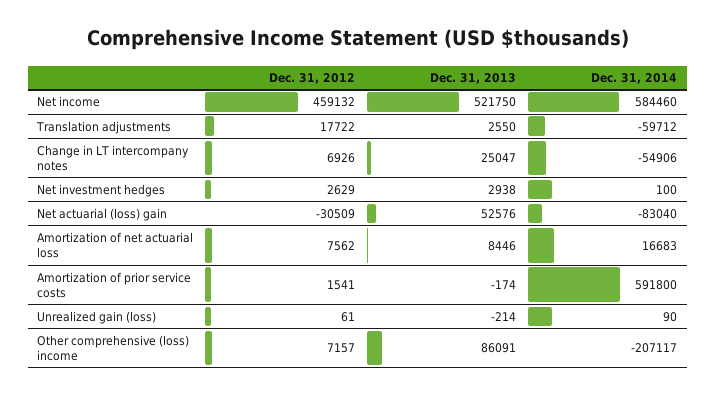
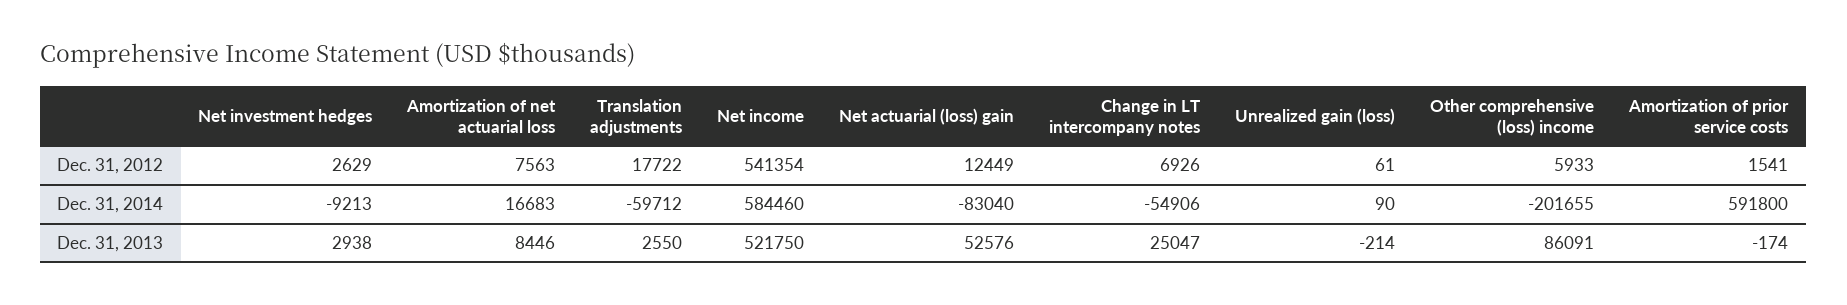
Dec. 31, 2012, Net income: 459132 -> 541354
Dec. 31, 2014, Net investment hedges: 100 -> -9213
Dec. 31, 2012, Net actuarial (loss) gain: -30509 -> 12449
Dec. 31, 2012, Amortization of net actuarial loss: 7562 -> 7563
Dec. 31, 2012, Other comprehensive (loss) income: 7157 -> 5933
Dec. 31, 2014, Other comprehensive (loss) income: -207117 -> -201655

